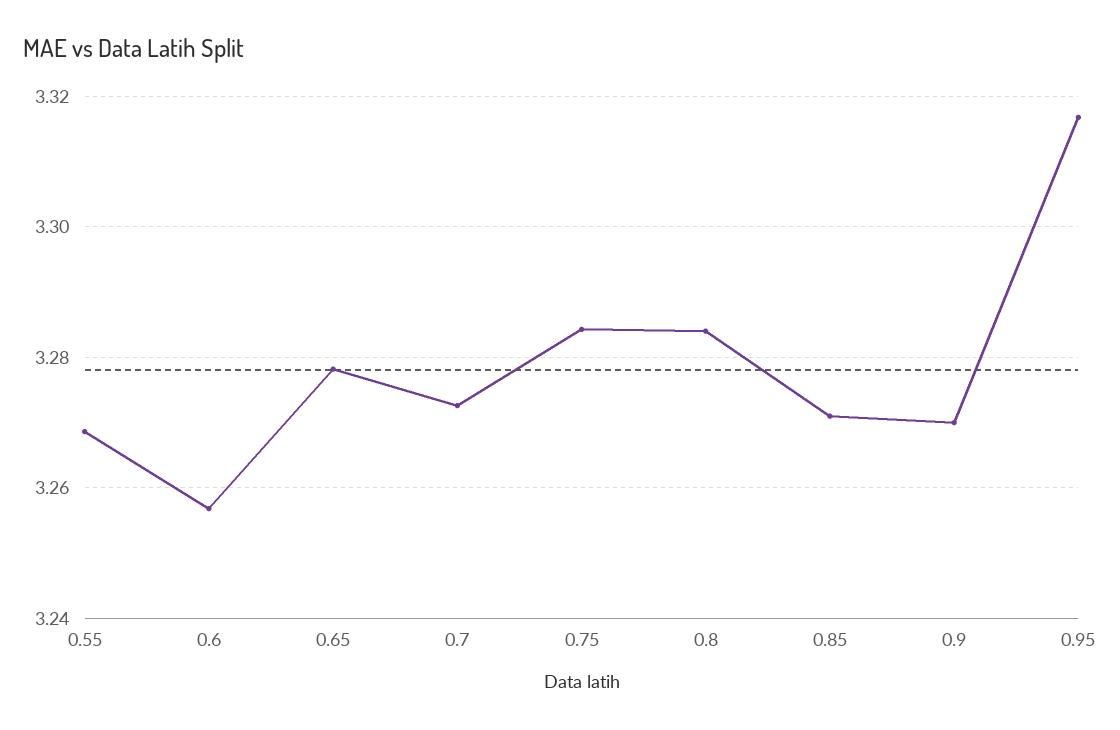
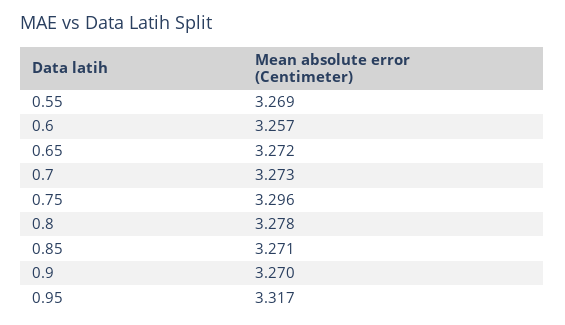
0.65: 3.278 -> 3.272
0.75: 3.284 -> 3.296
0.8: 3.284 -> 3.278

